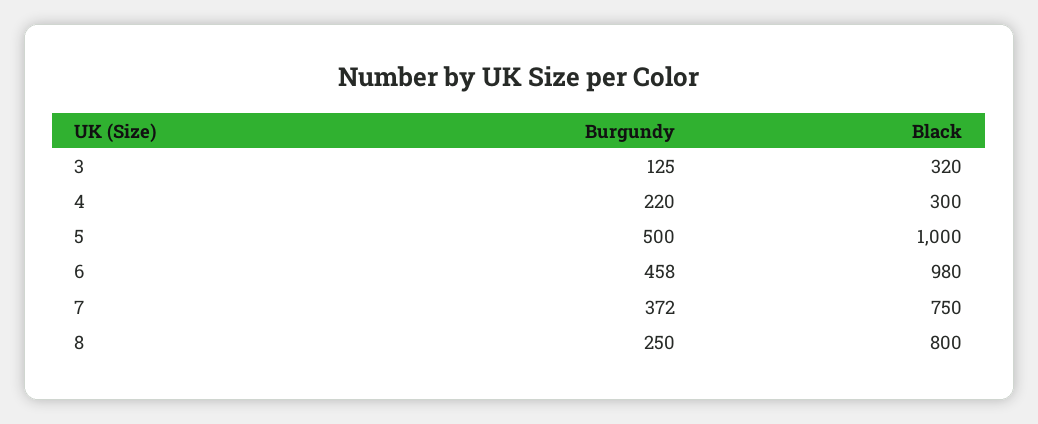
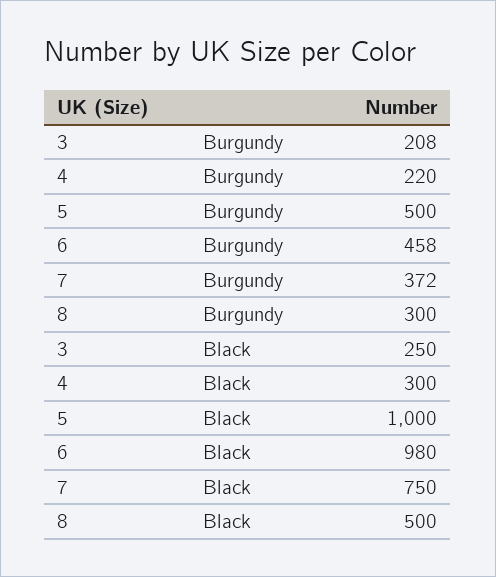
Burgundy, 3: 125 -> 208
Black, 3: 320 -> 250
Burgundy, 8: 250 -> 300
Black, 8: 800 -> 500

